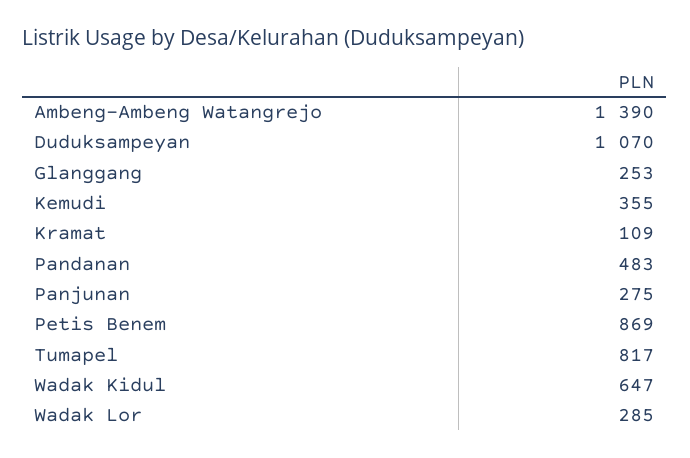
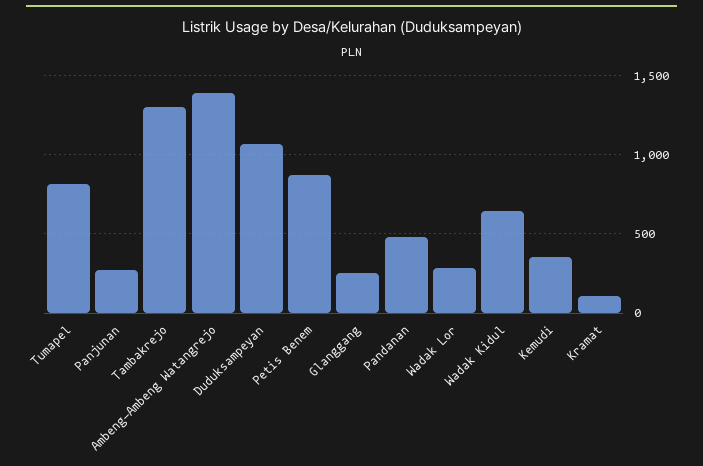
Tambakrejo: none -> 1300

